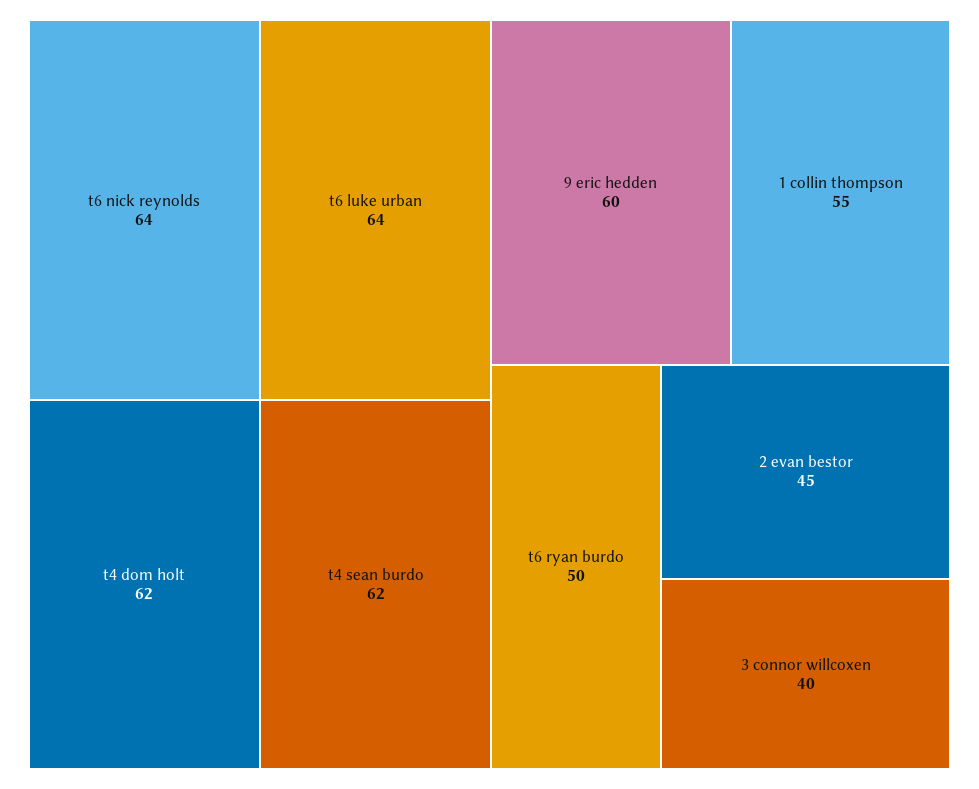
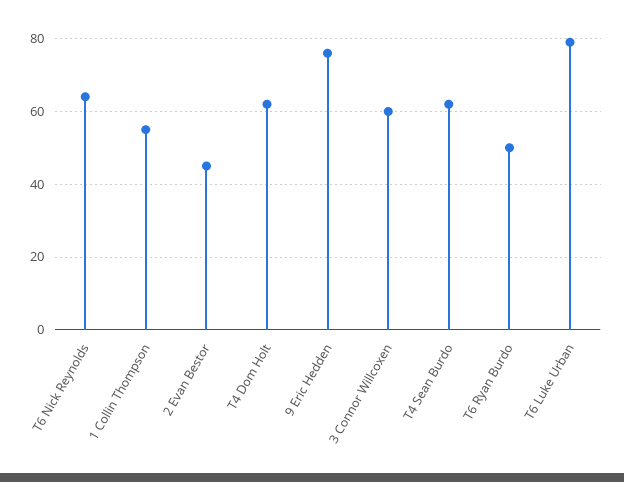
t6 luke urban: 64 -> 80
9 eric hedden: 60 -> 75
3 connor willcoxen: 40 -> 60

